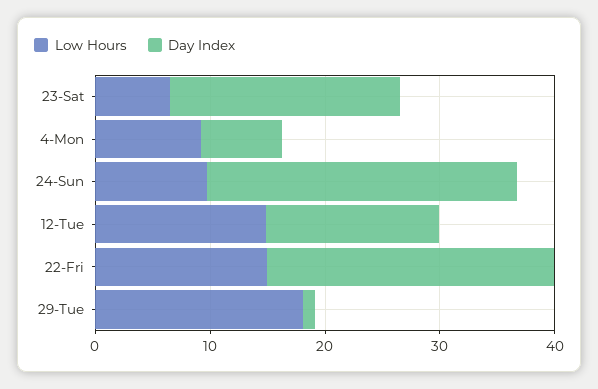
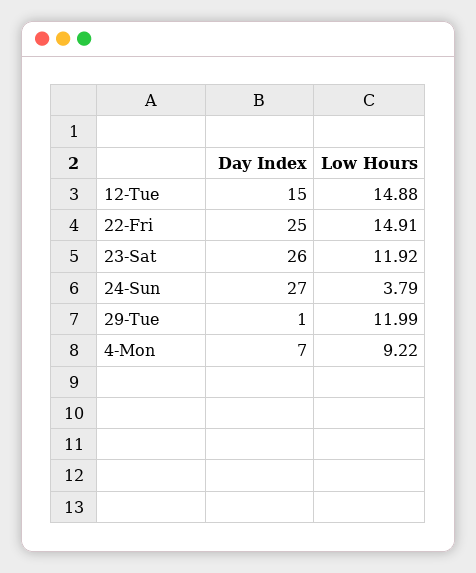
Low Hours, 23-Sat: 6 -> 11.92
Day Index, 23-Sat: 20 -> 26
Low Hours, 24-Sun: 10 -> 3.79
Low Hours, 29-Tue: 18 -> 11.99

